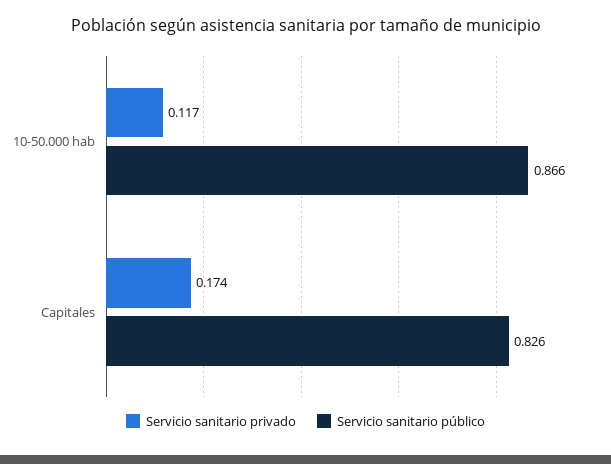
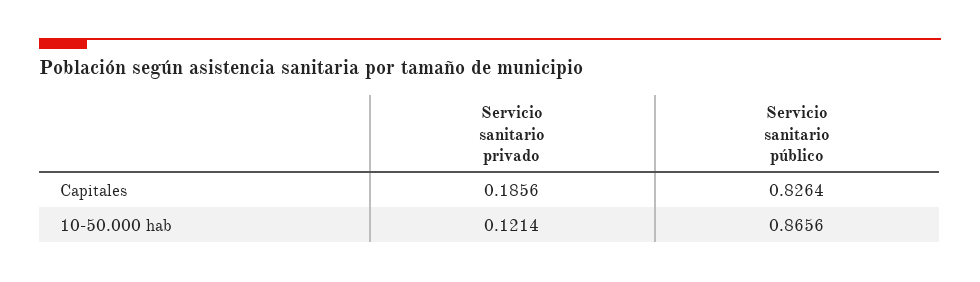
Servicio sanitario privado, 10-50.000 hab: 0.117 -> 0.1214
Servicio sanitario privado, Capitales: 0.174 -> 0.1856

